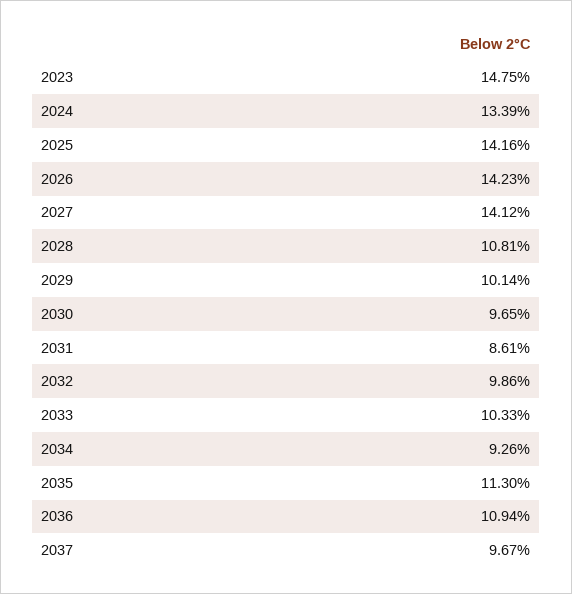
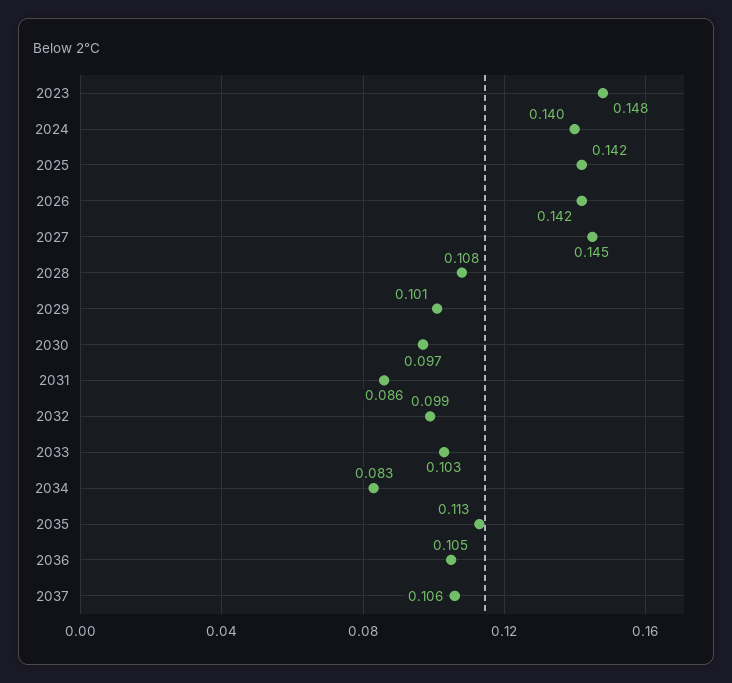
2024: 0.1339 -> 0.14
2027: 0.1412 -> 0.145
2034: 0.0926 -> 0.083
2036: 0.1094 -> 0.105
2037: 0.0967 -> 0.106

